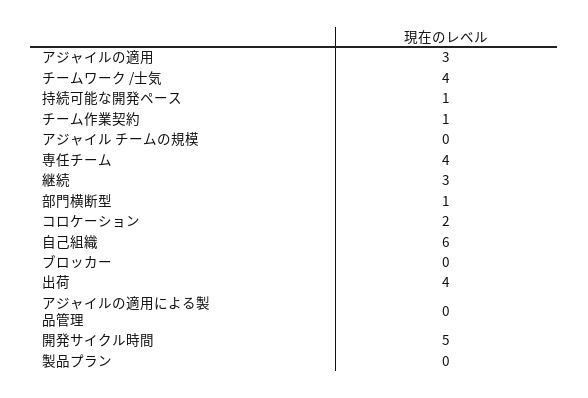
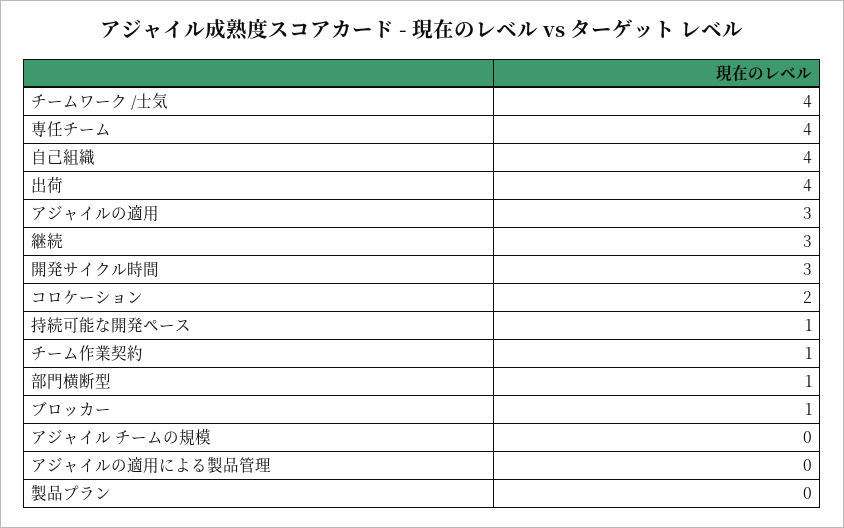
自己組織: 6 -> 4
ブロッカー: 0 -> 1
開発サイクル時間: 5 -> 3

